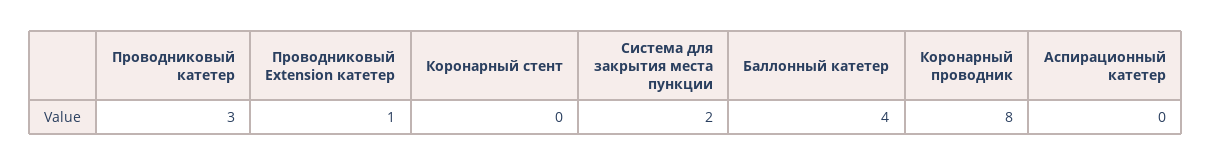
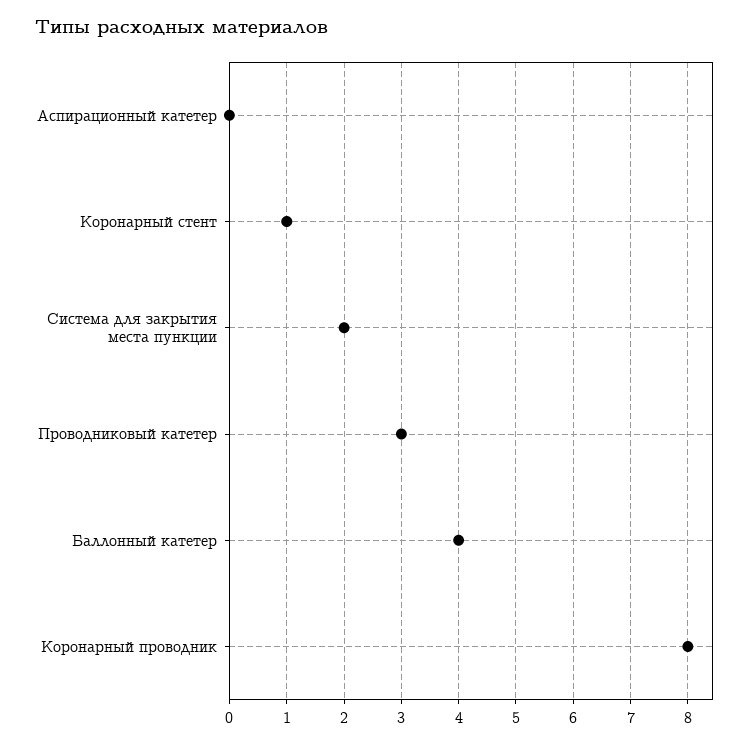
Проводниковый Extension катетер: 1 -> none
Коронарный стент: 0 -> 1

